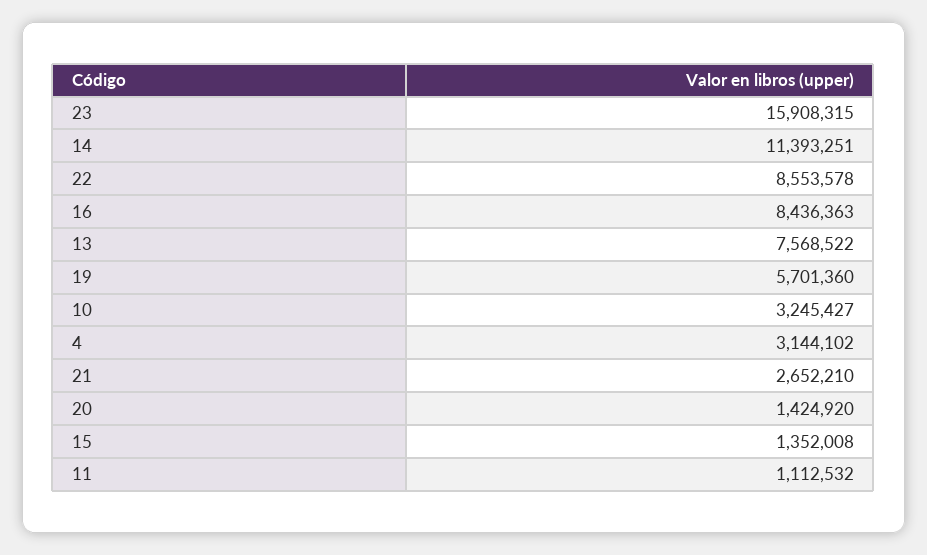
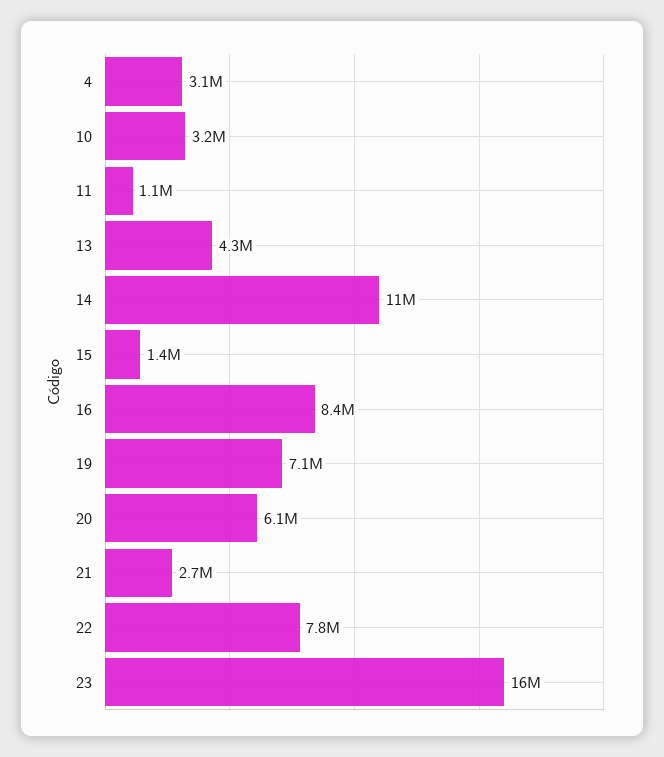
22: 8553578 -> 7800000
13: 7568522 -> 4300000
19: 5701360 -> 7100000
20: 1424920 -> 6100000

